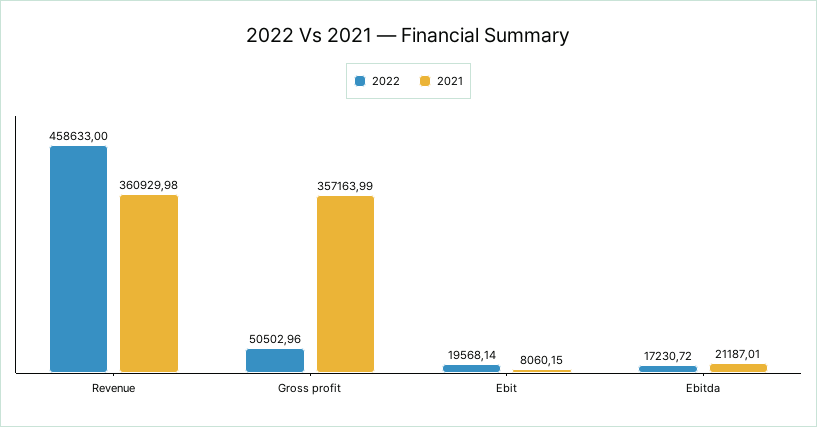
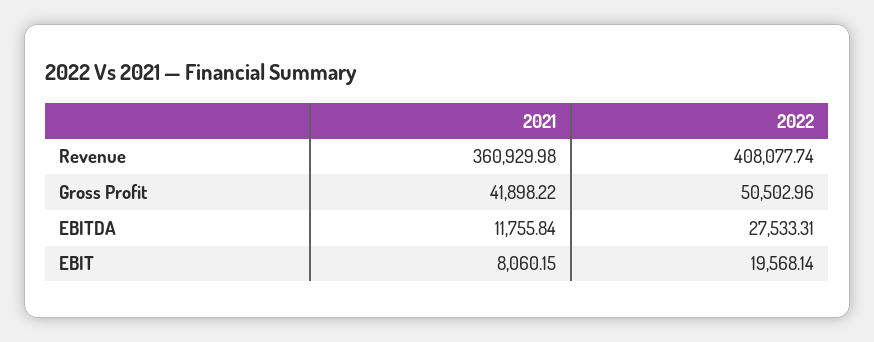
2022, Revenue: 458633 -> 408077.74
2021, Gross profit: 357163.99 -> 41898.22
2022, Ebitda: 17230.72 -> 27533.31
2021, Ebitda: 21187.01 -> 11755.84

